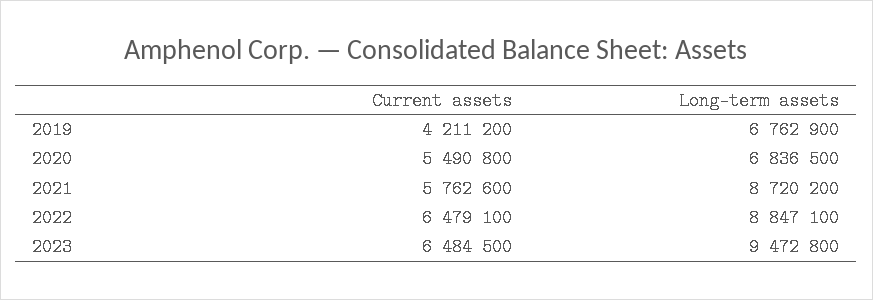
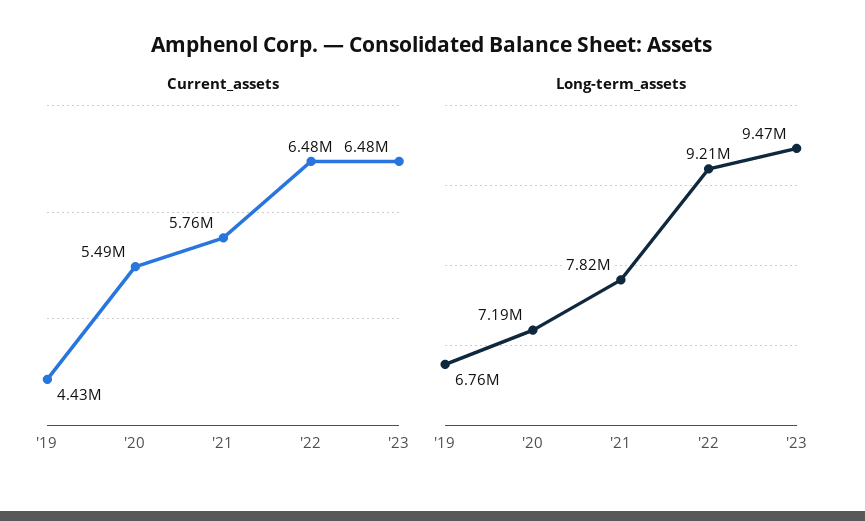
Current assets, 2019: 4211200 -> 4430000
Long-term assets, 2020: 6836500 -> 7190000
Long-term assets, 2021: 8720200 -> 7820000
Long-term assets, 2022: 8847100 -> 9210000

